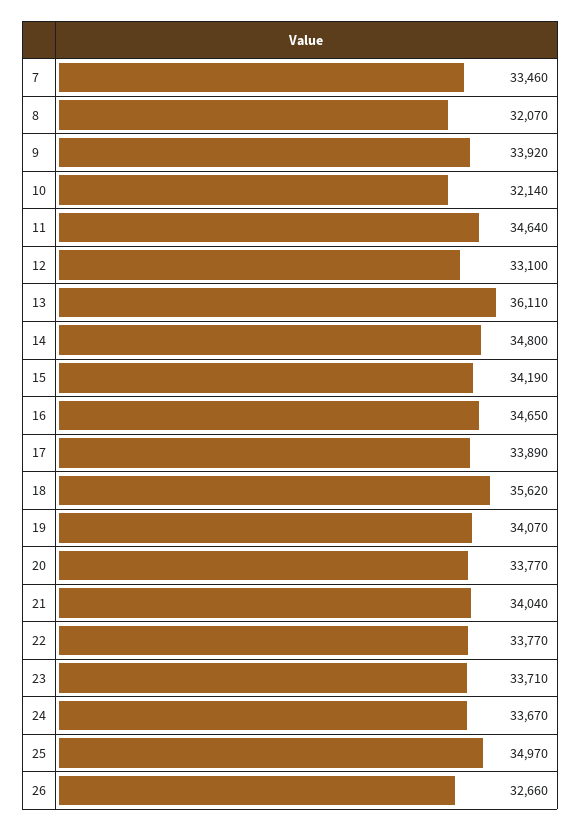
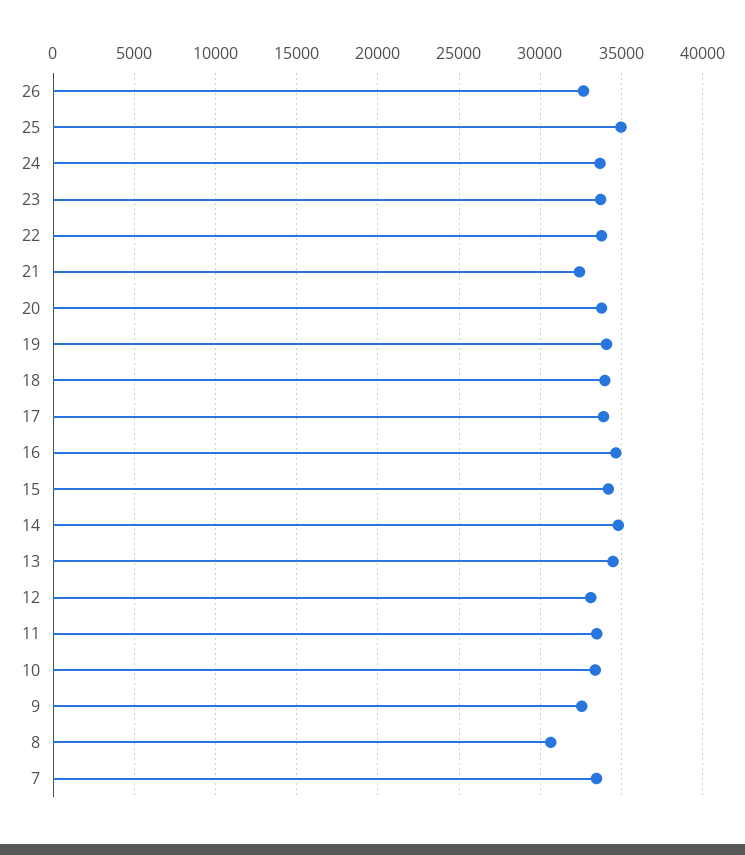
8: 32070 -> 30500
9: 33920 -> 32500
10: 32140 -> 33500
11: 34640 -> 33500
13: 36110 -> 34500
18: 35620 -> 34000
21: 34040 -> 32500

